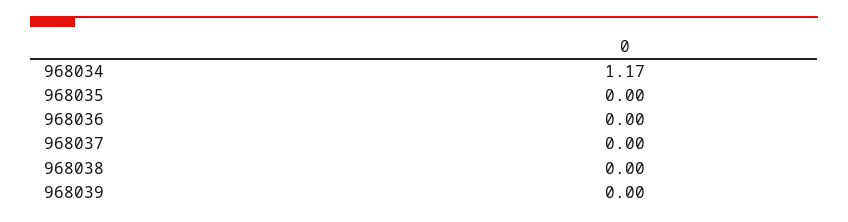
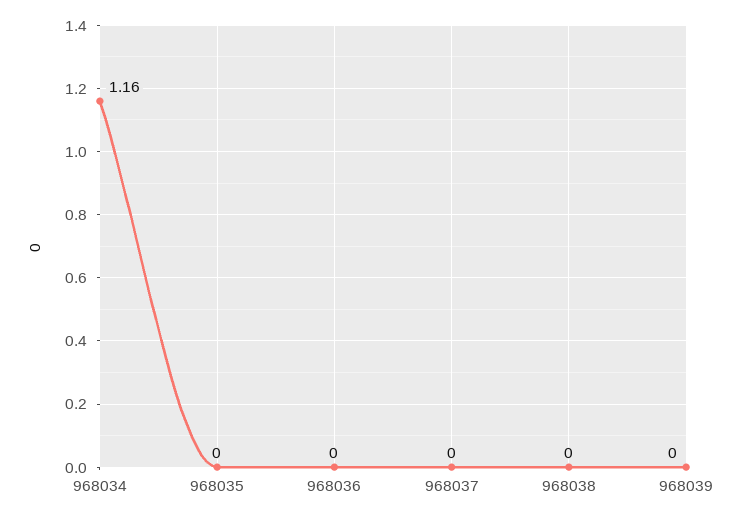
968034: 1.17 -> 1.16

